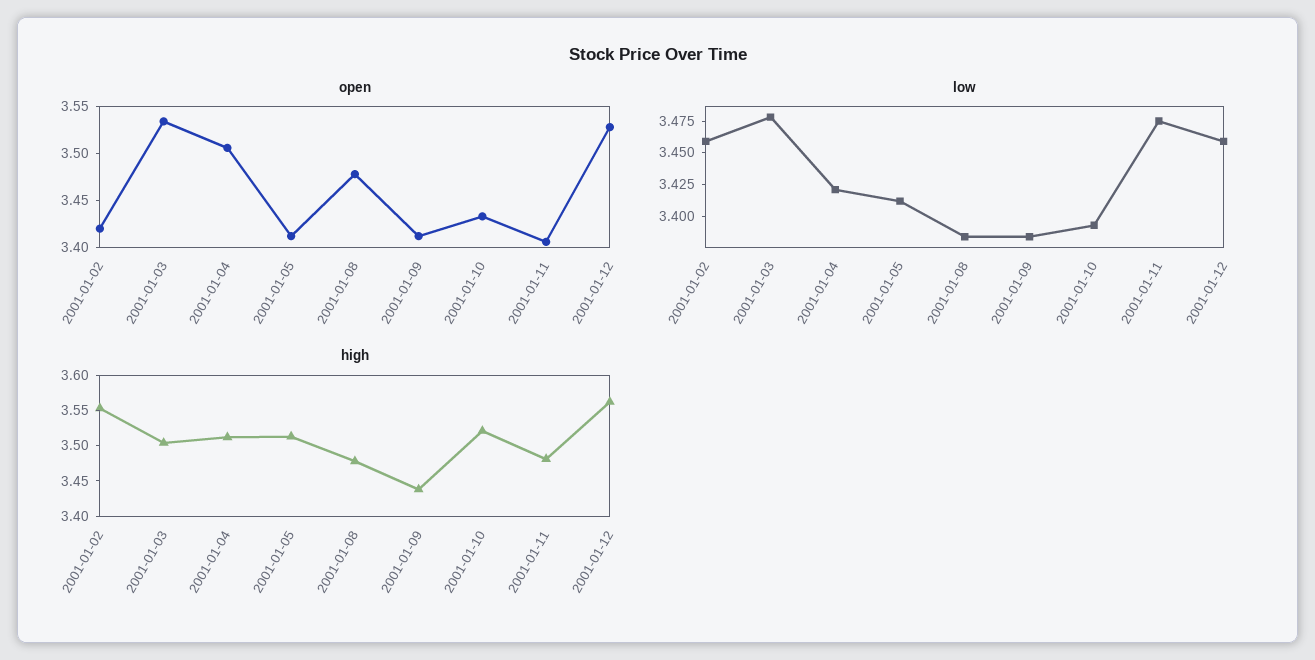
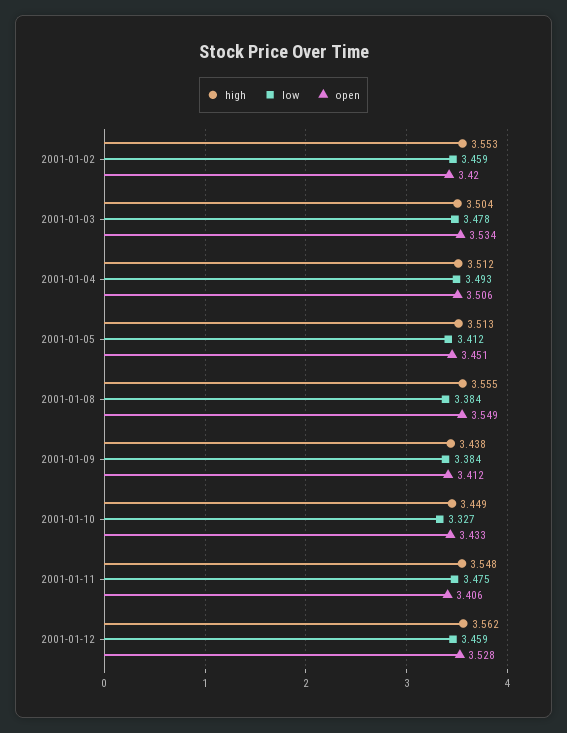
open, 2001-01-05: 3.41 -> 3.451
open, 2001-01-08: 3.48 -> 3.549
low, 2001-01-04: 3.425 -> 3.493
low, 2001-01-10: 3.4 -> 3.327
high, 2001-01-08: 3.475 -> 3.555
high, 2001-01-10: 3.525 -> 3.449
high, 2001-01-11: 3.475 -> 3.548

